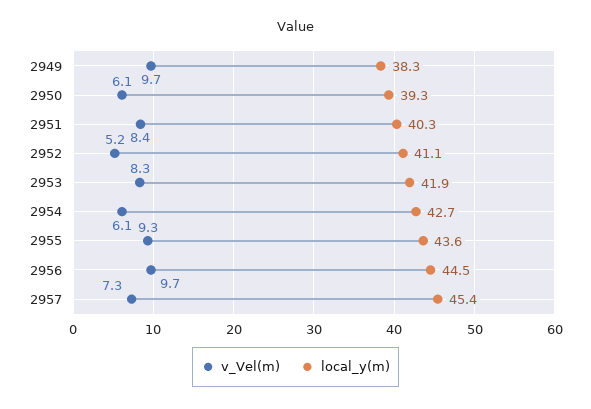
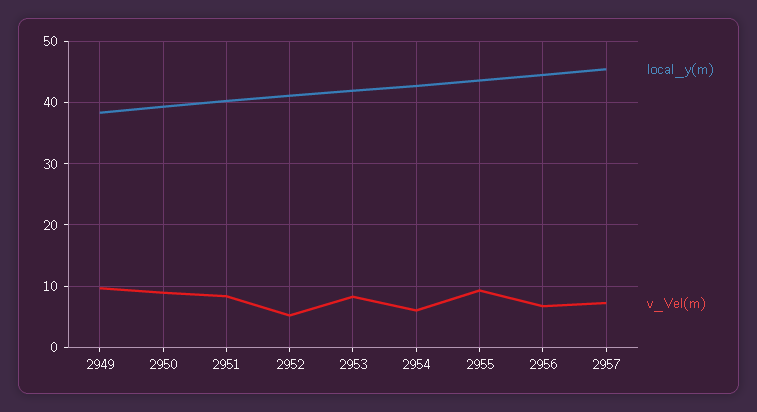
v_Vel(m), 2950: 6.1 -> 9
v_Vel(m), 2956: 9.7 -> 7

